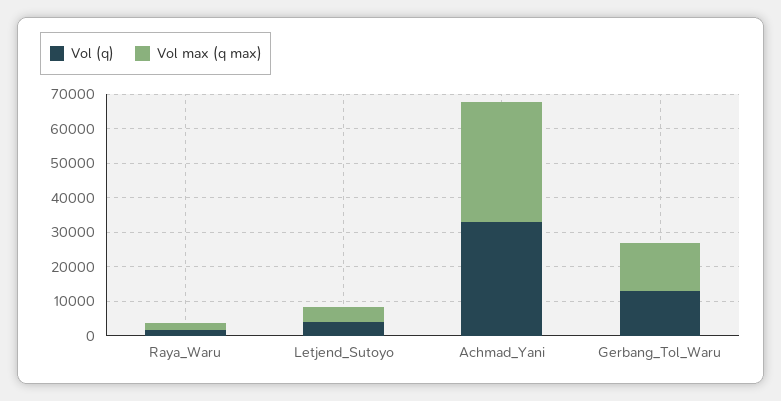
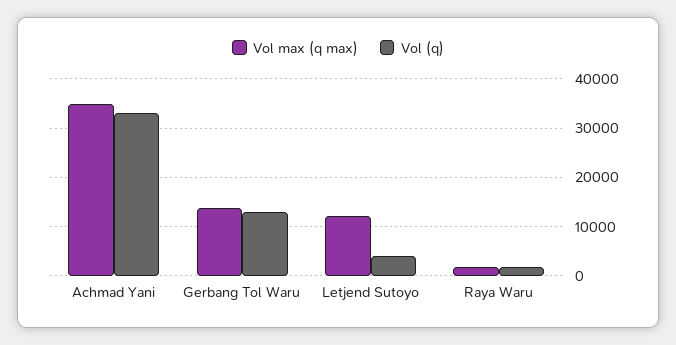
Vol max (q max), Letjend_Sutoyo: 5000 -> 12000

